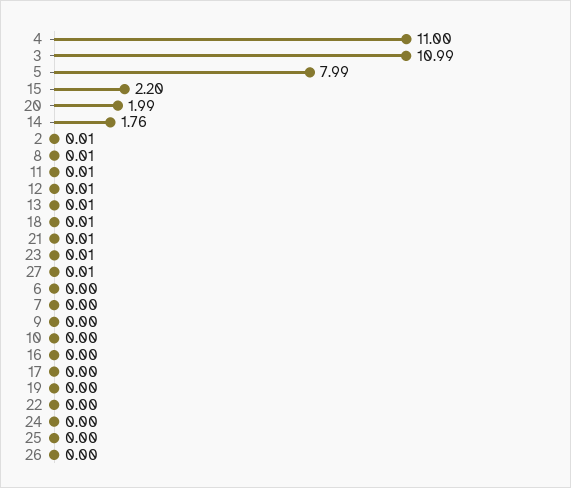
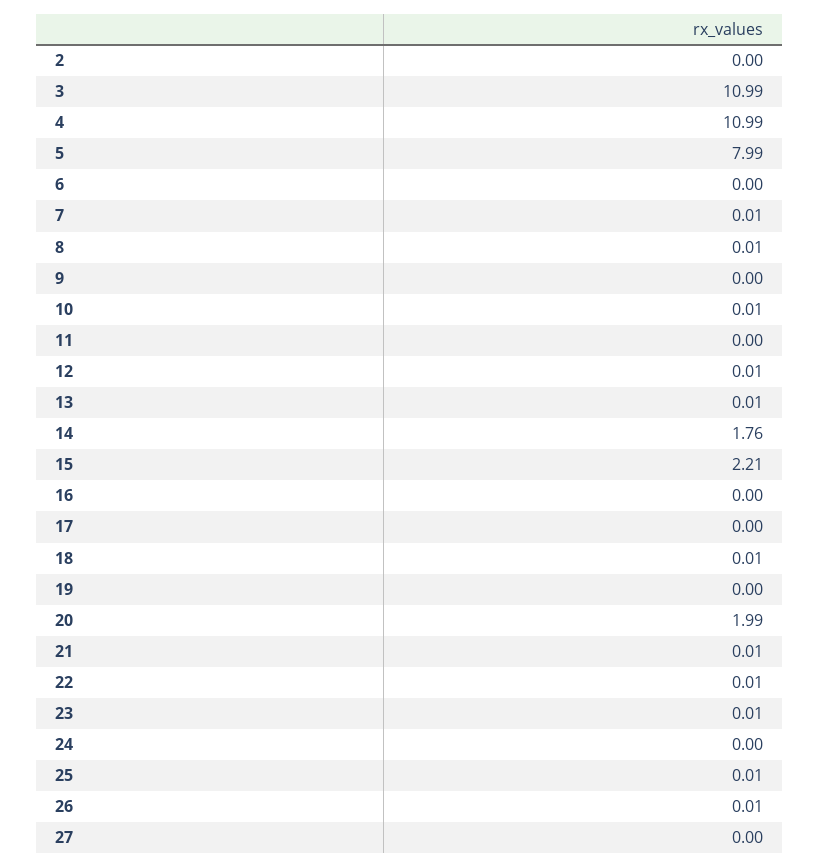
4: 11 -> 10.99
15: 2.2 -> 2.21
2: 0.01 -> 0
11: 0.01 -> 0
27: 0.01 -> 0
7: 0 -> 0.01
10: 0 -> 0.01
22: 0 -> 0.01
25: 0 -> 0.01
26: 0 -> 0.01

